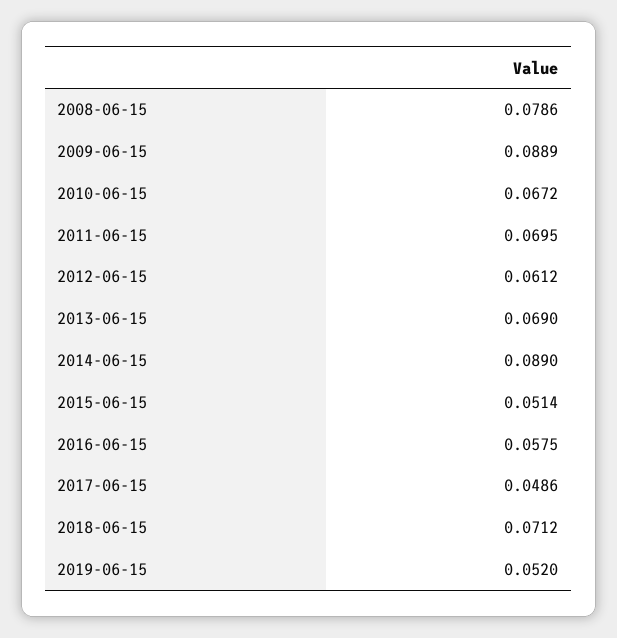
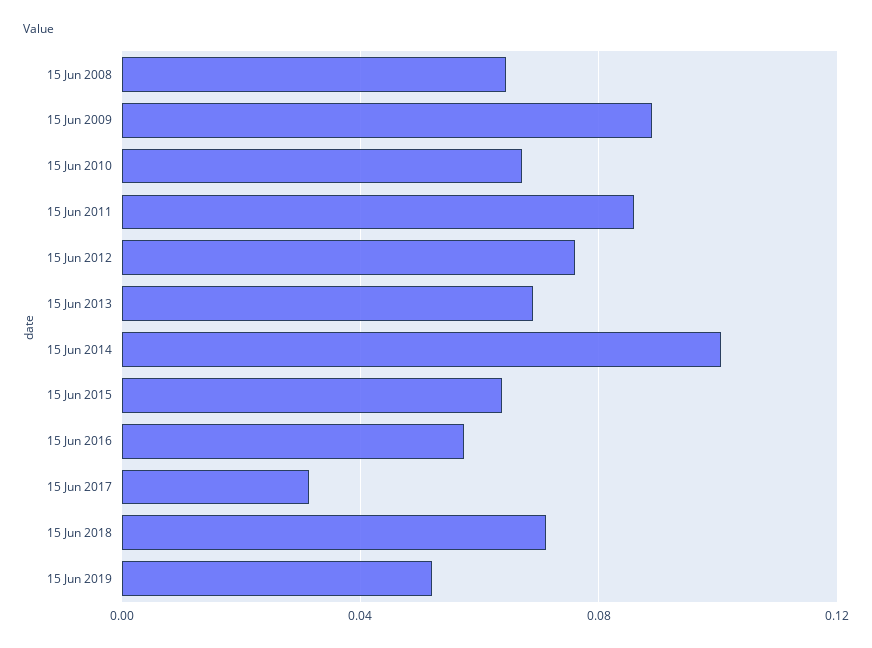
2008-06-15: 0.0786 -> 0.065
2011-06-15: 0.0695 -> 0.085
2012-06-15: 0.0612 -> 0.075
2014-06-15: 0.089 -> 0.1
2015-06-15: 0.0514 -> 0.065
2017-06-15: 0.0486 -> 0.03

